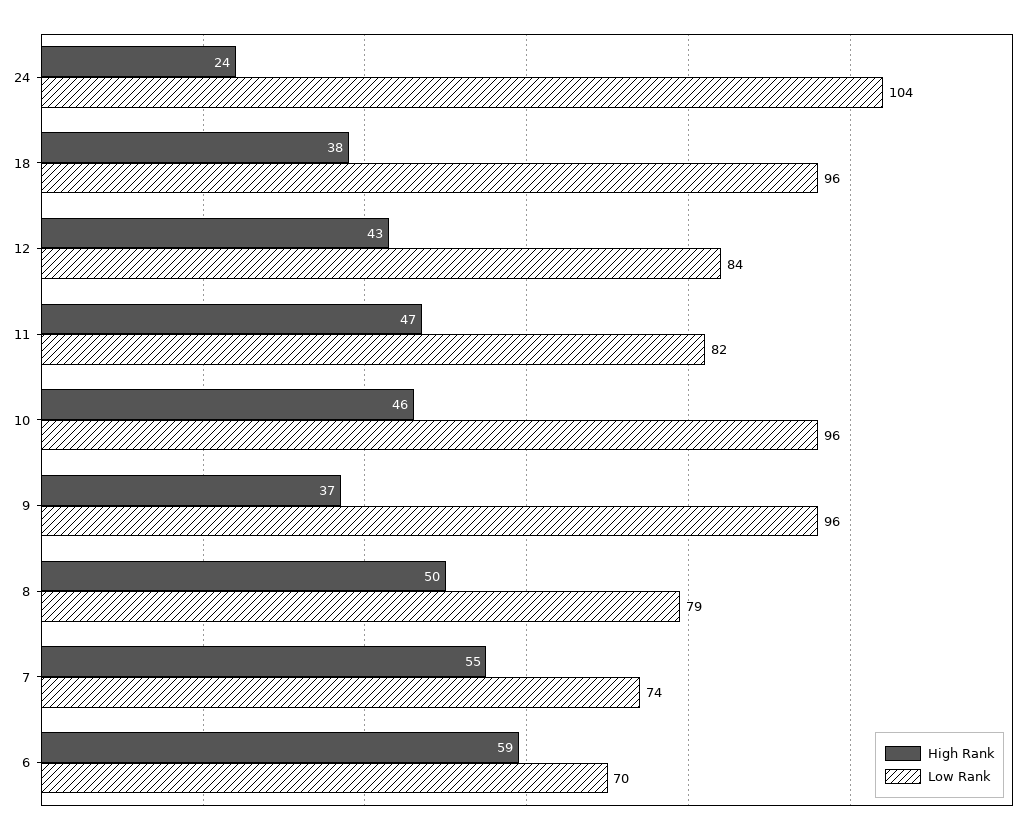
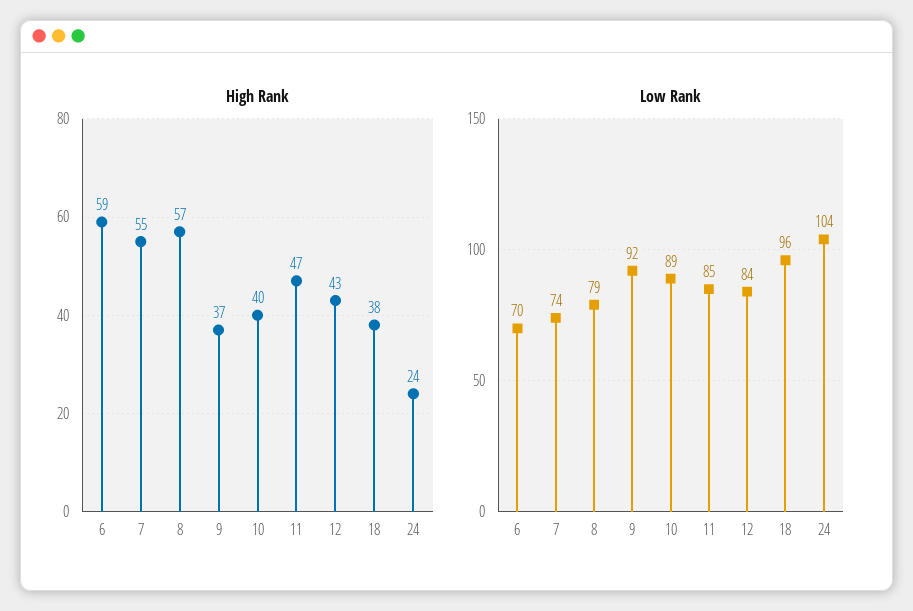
Low Rank, 11: 82 -> 85
High Rank, 10: 46 -> 40
Low Rank, 10: 96 -> 89
Low Rank, 9: 96 -> 92
High Rank, 8: 50 -> 57

